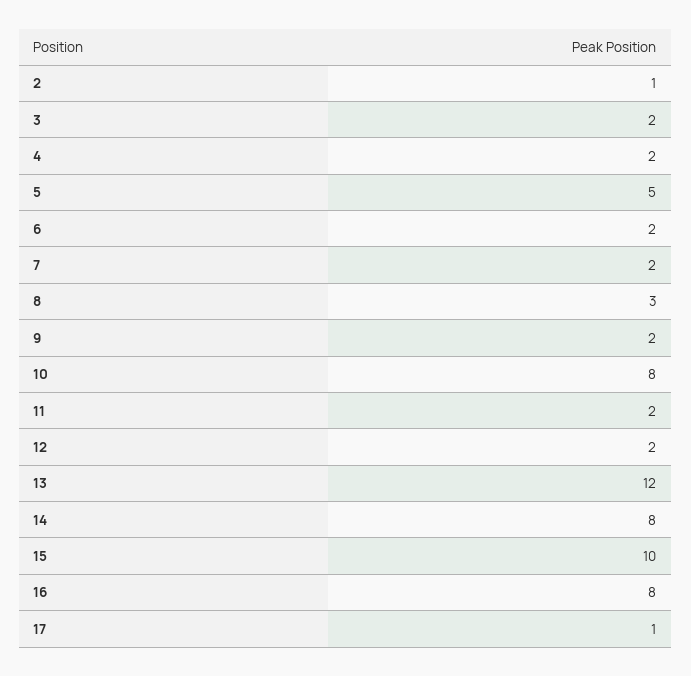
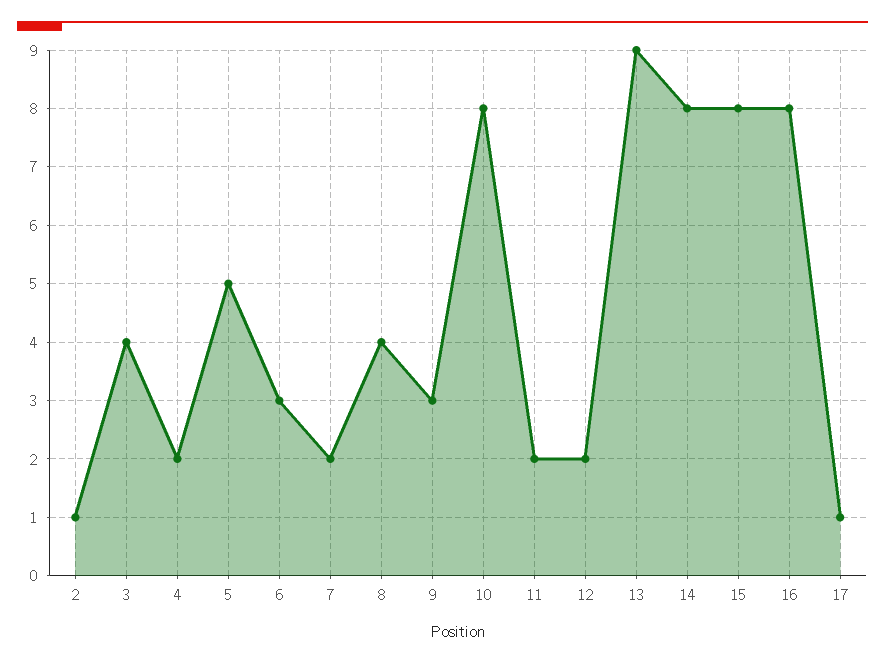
3: 2 -> 4
6: 2 -> 3
8: 3 -> 4
9: 2 -> 3
13: 12 -> 9
15: 10 -> 8

